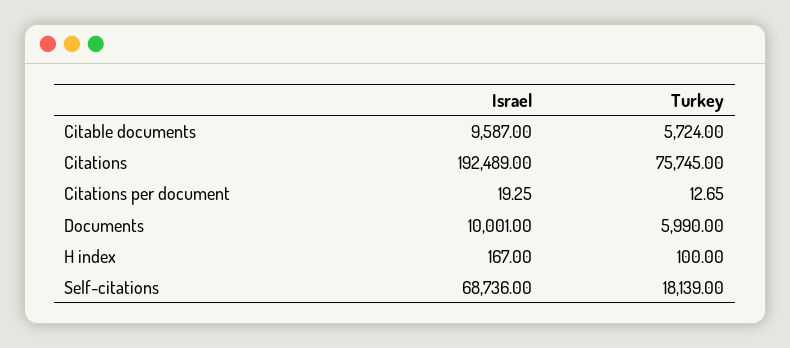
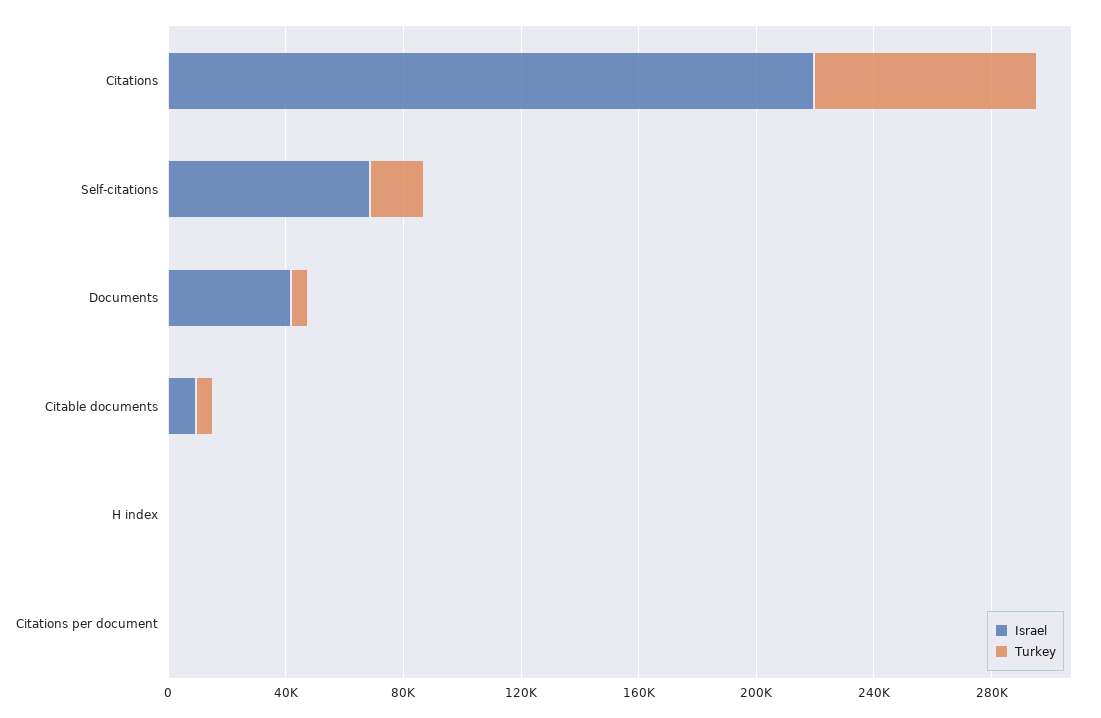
Israel, Citations: 192489 -> 220000
Israel, Documents: 10001 -> 40000

